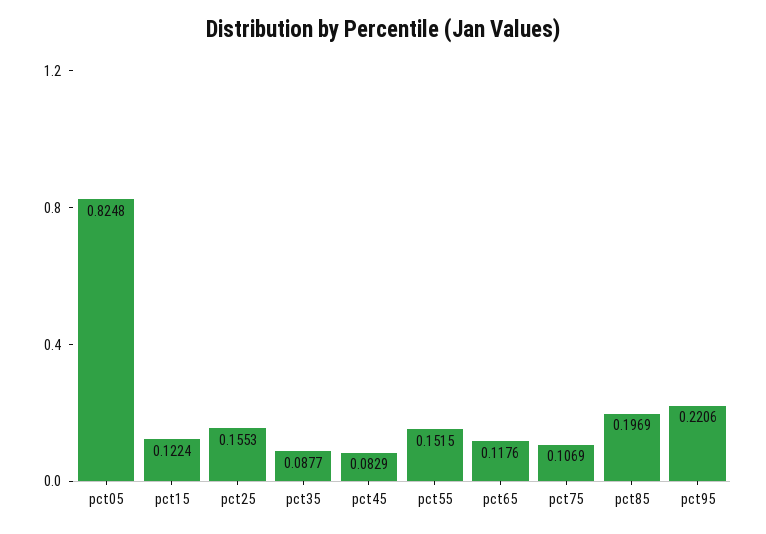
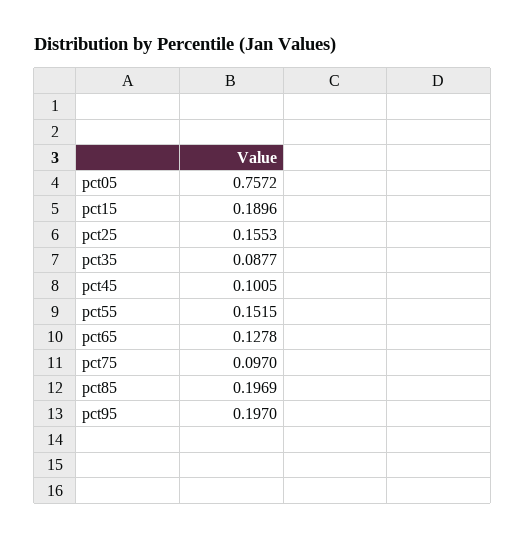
pct05: 0.8248 -> 0.7572
pct15: 0.1224 -> 0.1896
pct45: 0.0829 -> 0.1005
pct65: 0.1176 -> 0.1278
pct75: 0.1069 -> 0.097
pct95: 0.2206 -> 0.197

